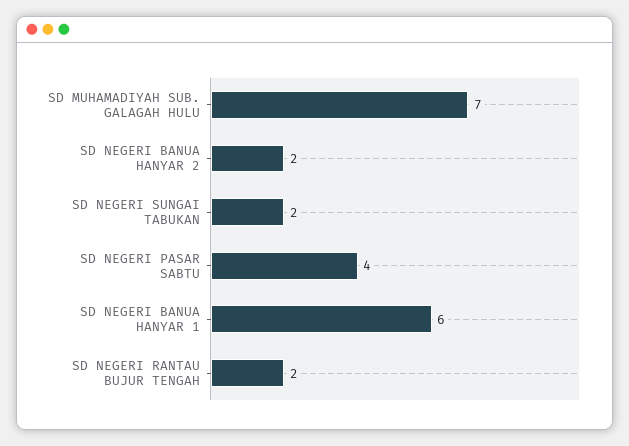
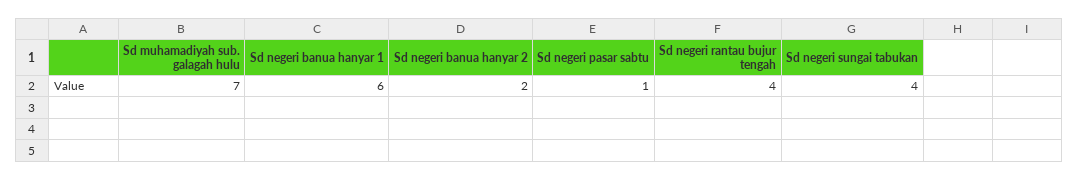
SD NEGERI SUNGAI TABUKAN: 2 -> 4
SD NEGERI PASAR SABTU: 4 -> 1
SD NEGERI RANTAU BUJUR TENGAH: 2 -> 4

